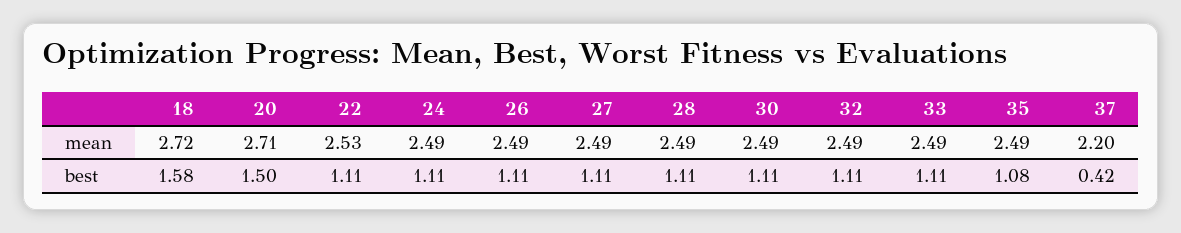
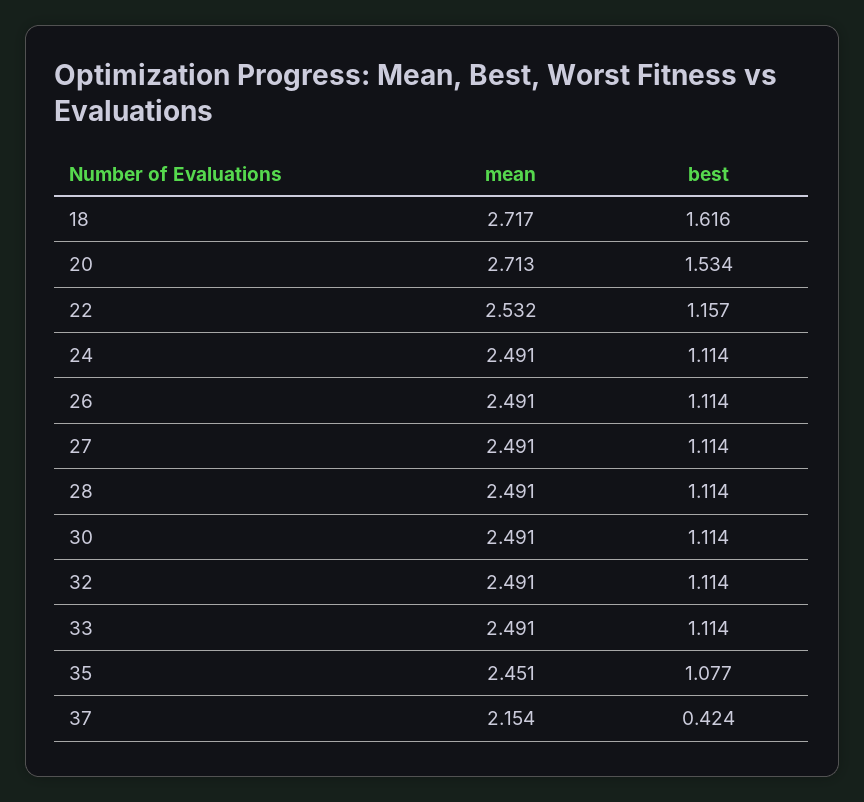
35, mean: 2.49 -> 2.451
37, mean: 2.2 -> 2.154
18, best: 1.58 -> 1.616
20, best: 1.5 -> 1.534
22, best: 1.11 -> 1.157

